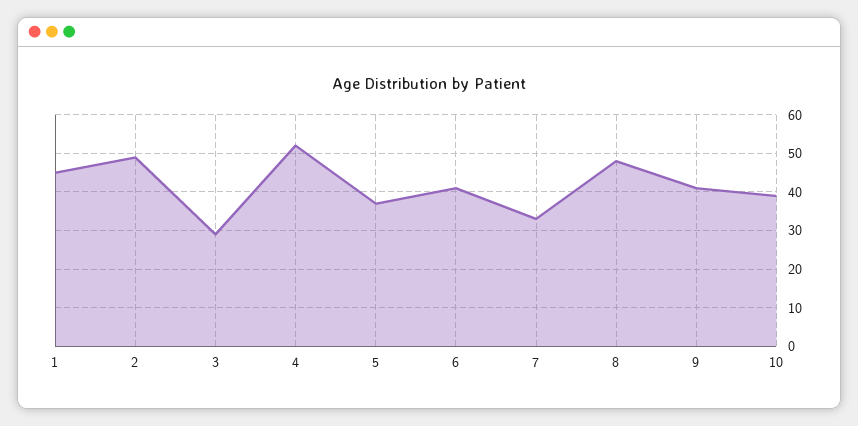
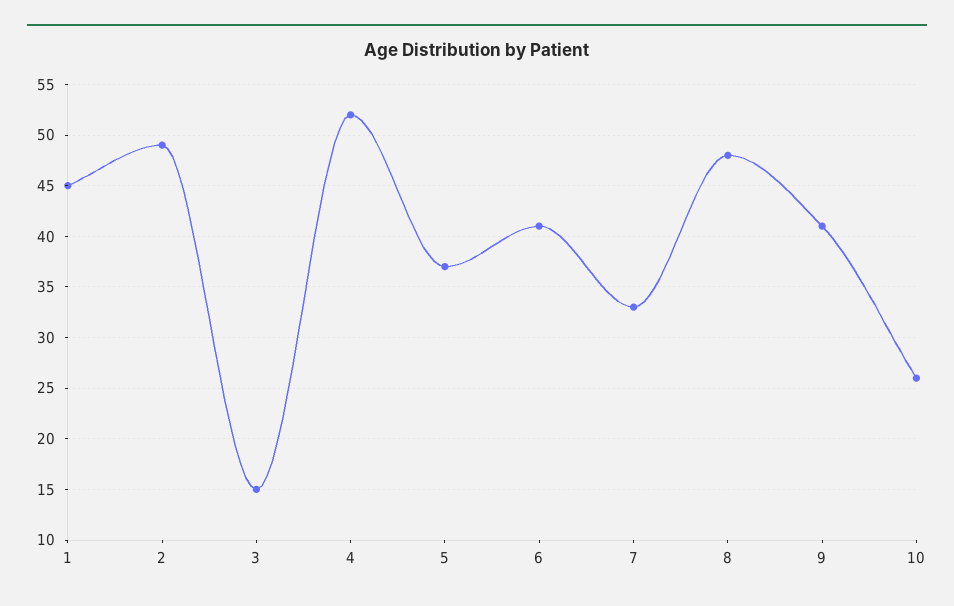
3: 30 -> 15
10: 40 -> 26

